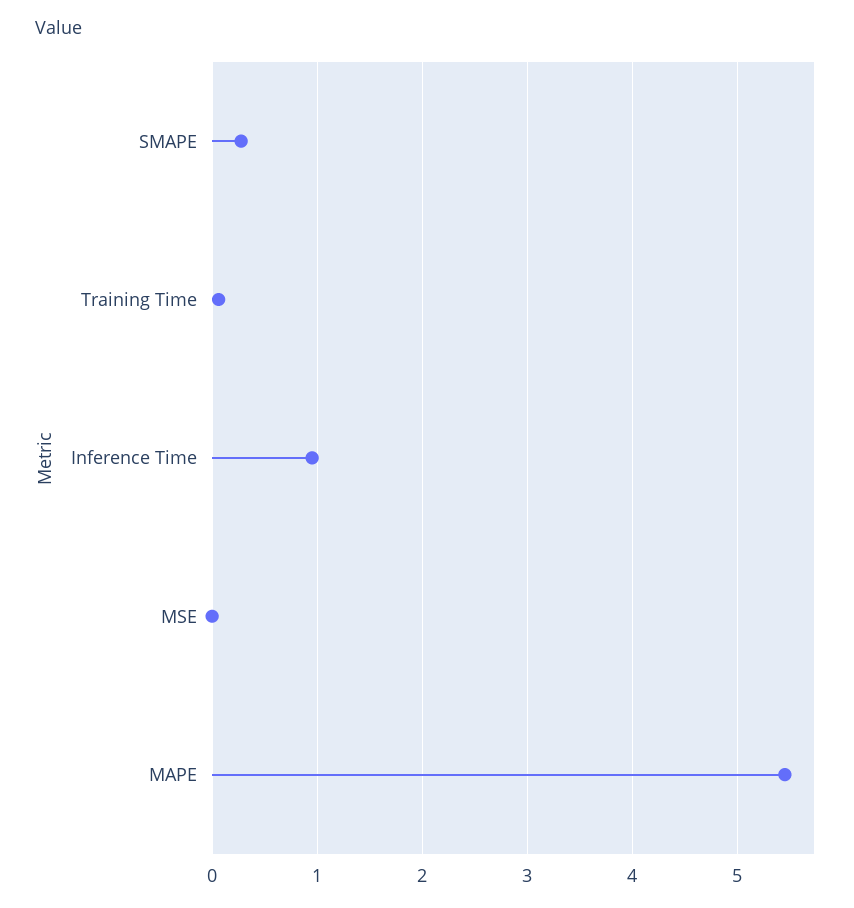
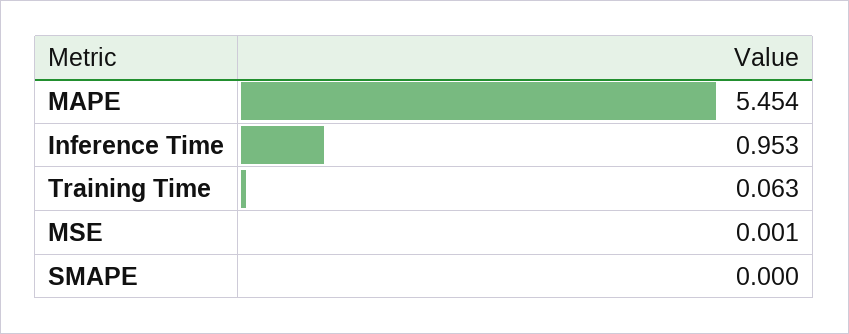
SMAPE: 0.3 -> 0

